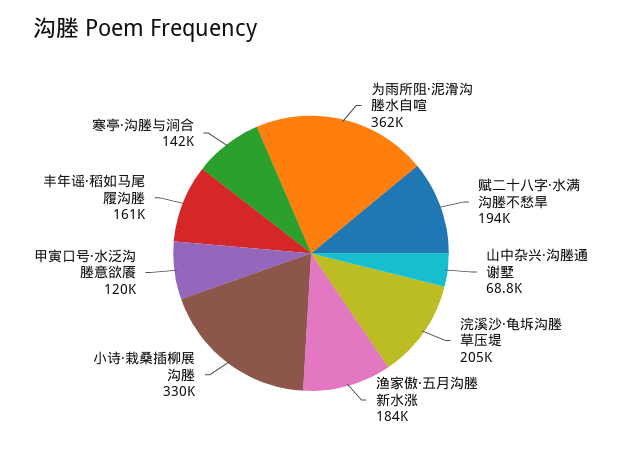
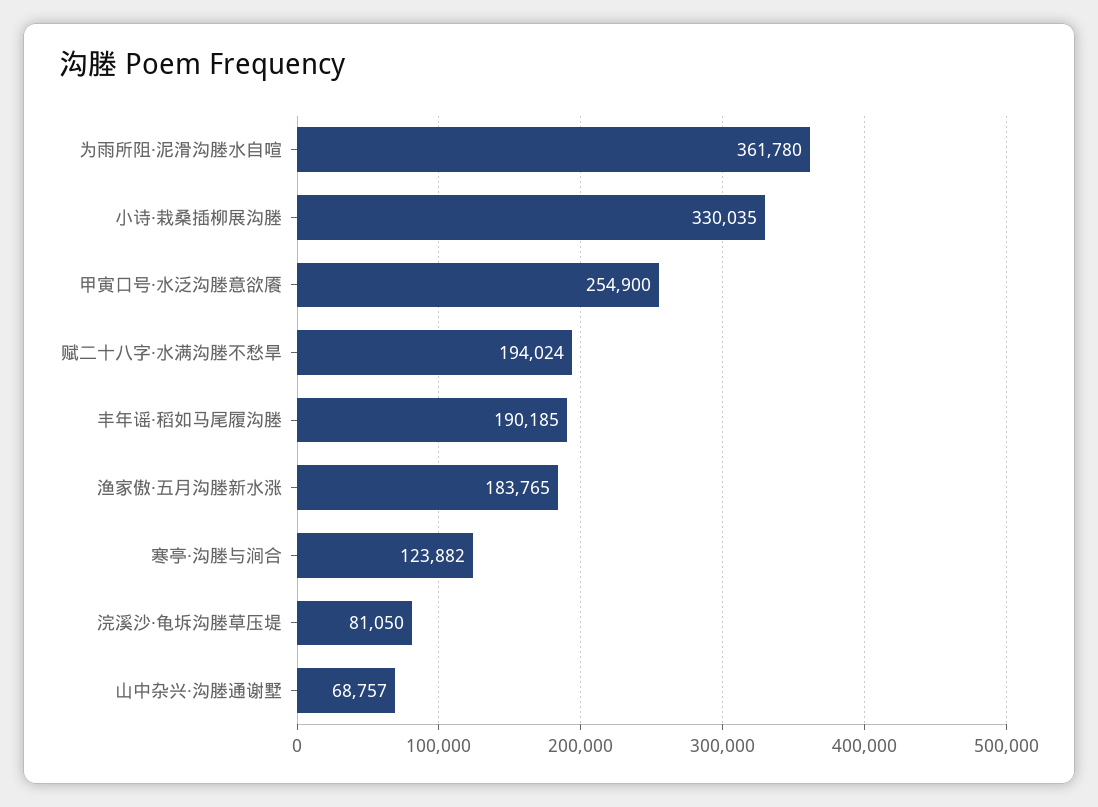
浣溪沙·龟坼沟塍草压堤: 205000 -> 81050
甲寅口号·水泛沟塍意欲餍: 120000 -> 254900
丰年谣·稻如马尾履沟塍: 161000 -> 190185
寒亭·沟塍与涧合: 142000 -> 123882

